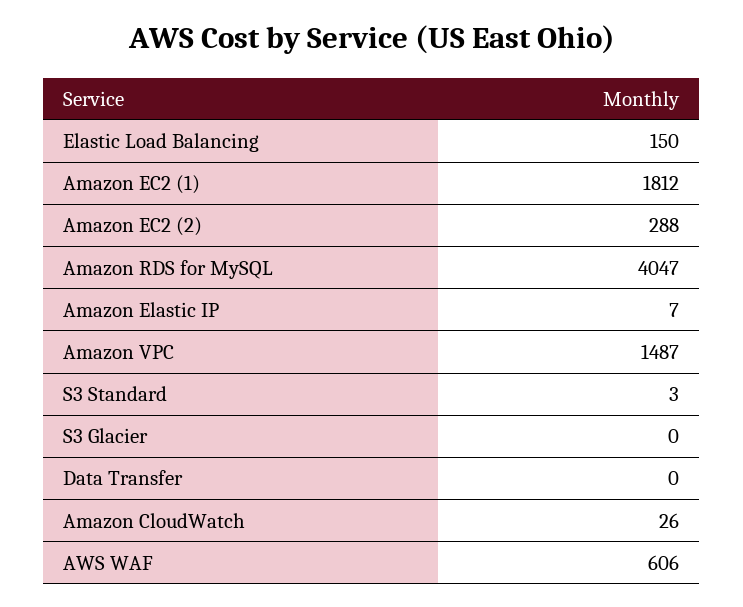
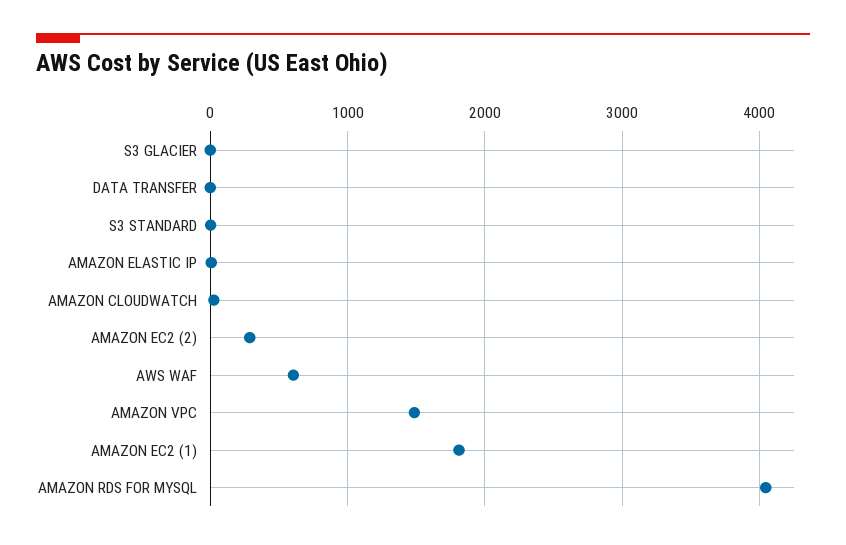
Elastic Load Balancing: 150 -> none

